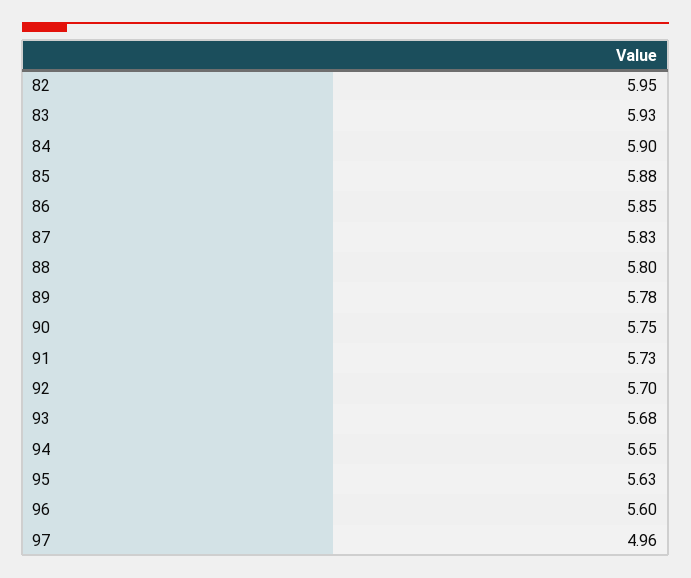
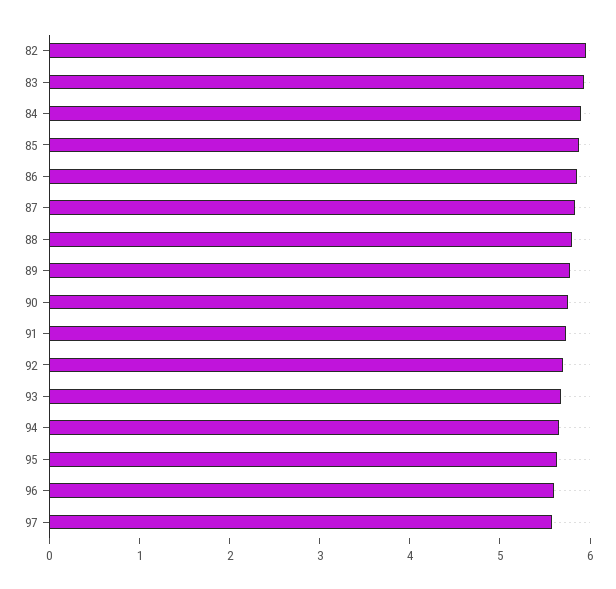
97: 4.96 -> 5.6

